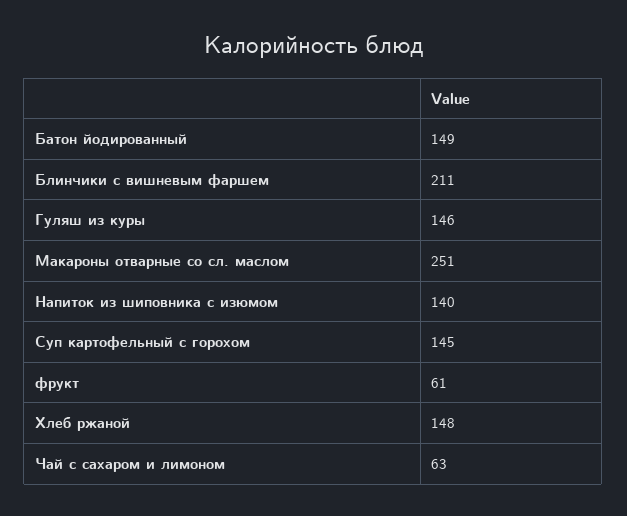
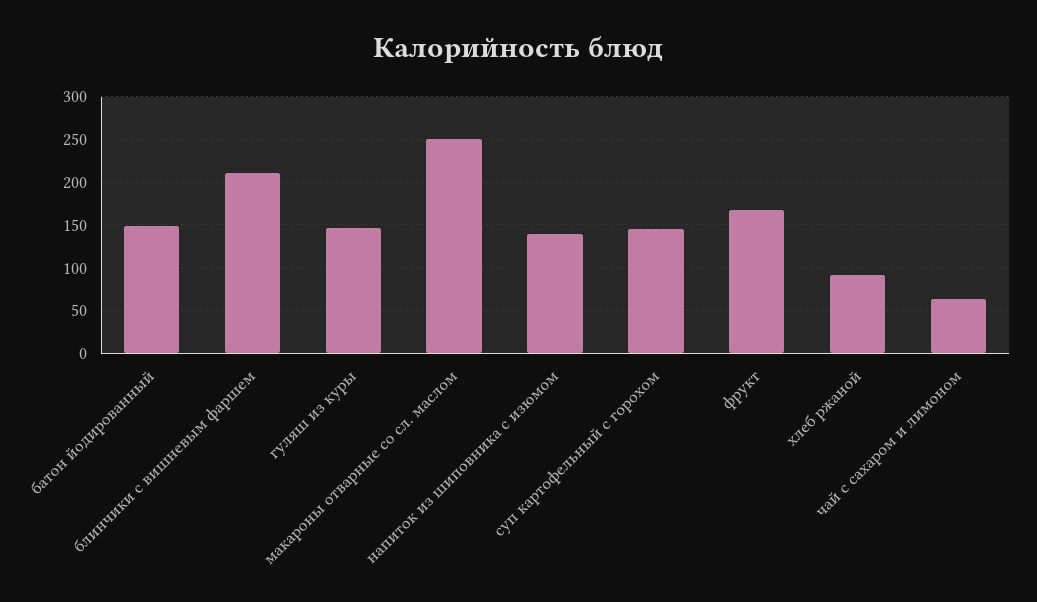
фрукт: 61 -> 170
Хлеб ржаной: 148 -> 90

